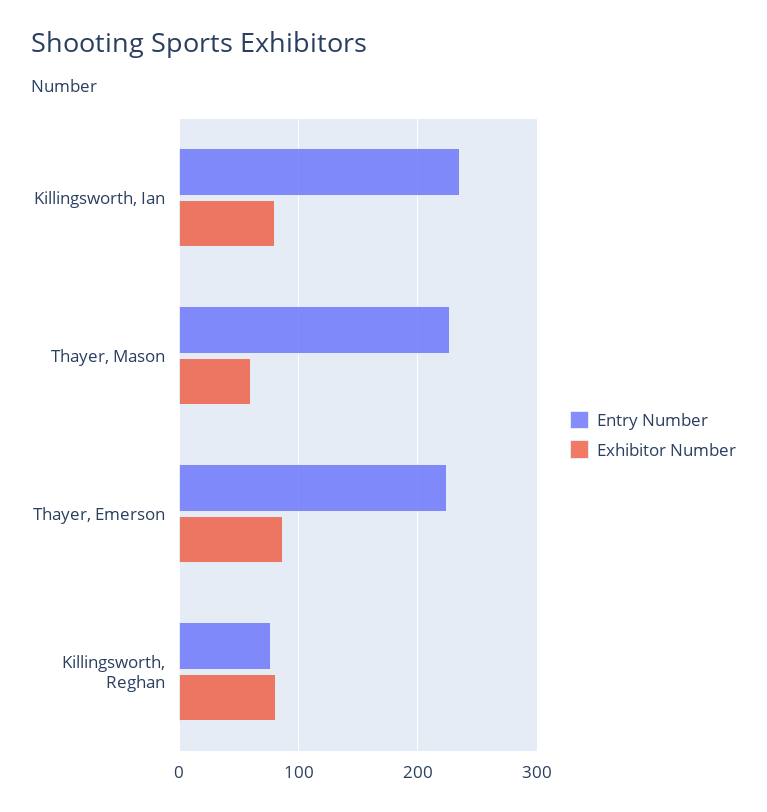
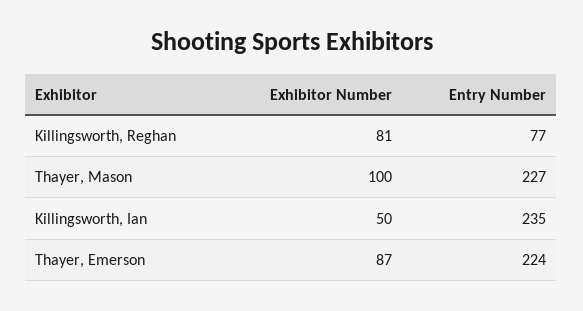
Exhibitor Number, Killingsworth, Ian: 80 -> 50
Exhibitor Number, Thayer, Mason: 60 -> 100

